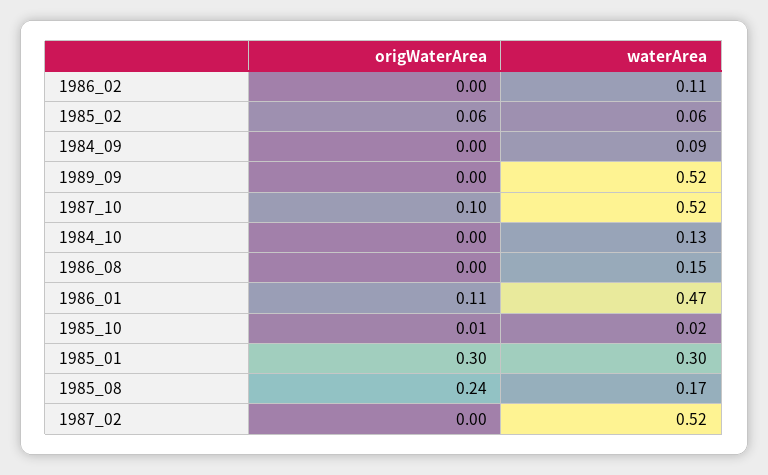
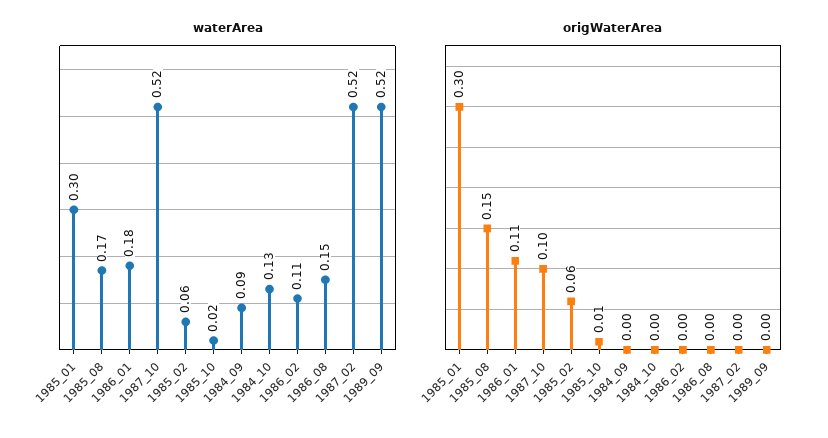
waterArea, 1986_01: 0.47 -> 0.18
origWaterArea, 1985_08: 0.24 -> 0.15

